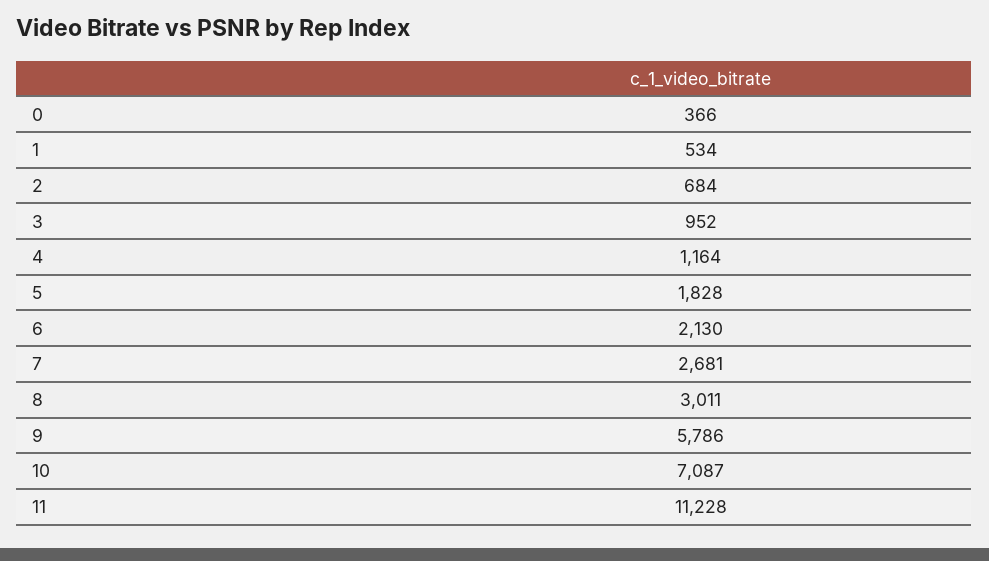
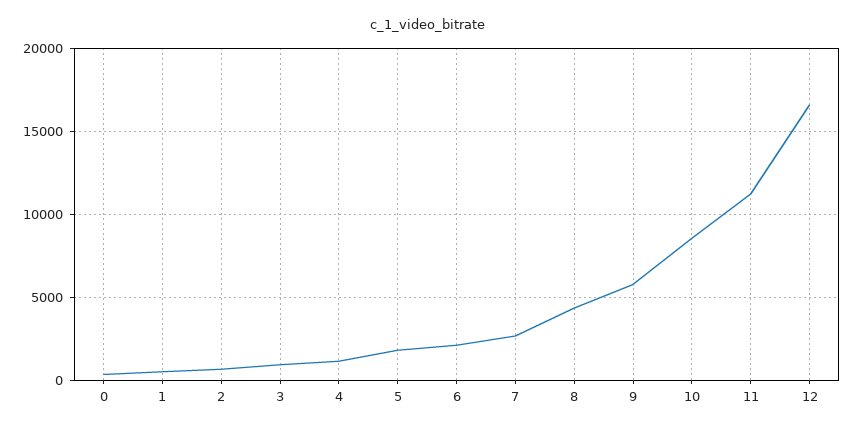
8: 3011 -> 4500
10: 7087 -> 8500
12: none -> 16500

